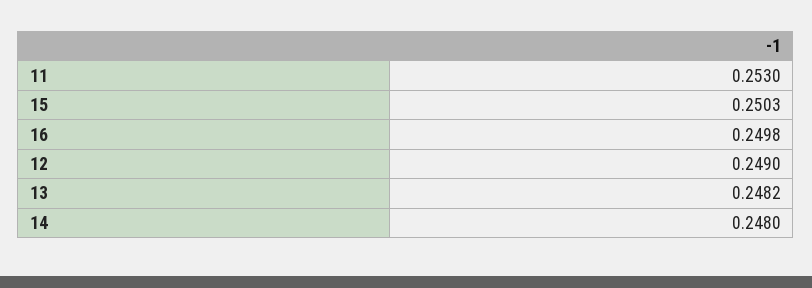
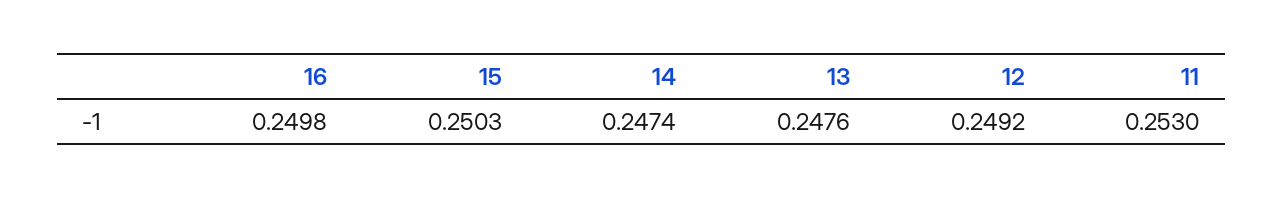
12: 0.249 -> 0.2492
13: 0.2482 -> 0.2476
14: 0.248 -> 0.2474

